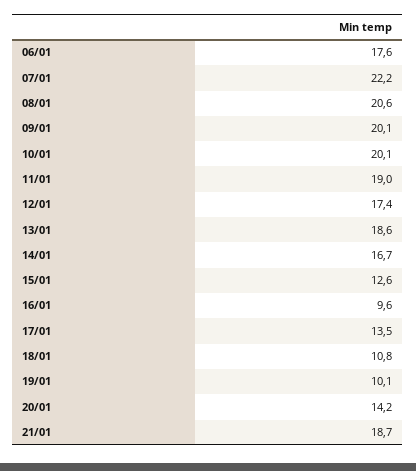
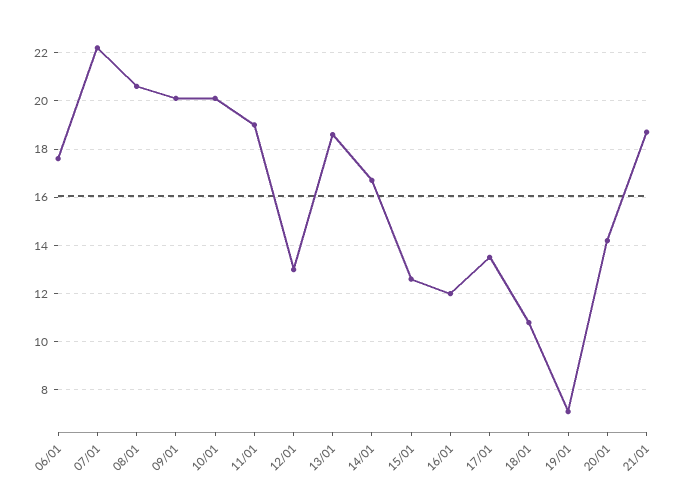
12/01: 17.4 -> 13
16/01: 9.6 -> 12
19/01: 10.1 -> 7

